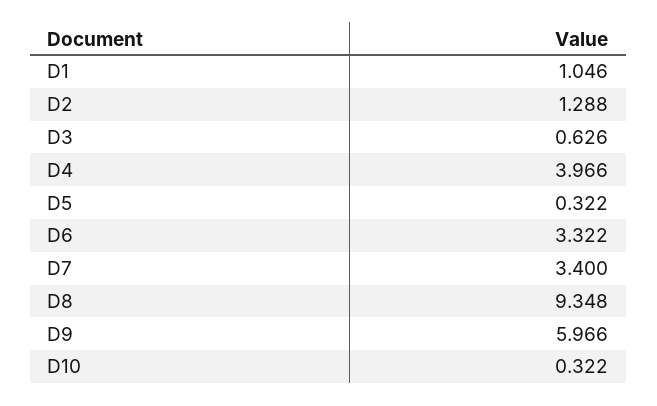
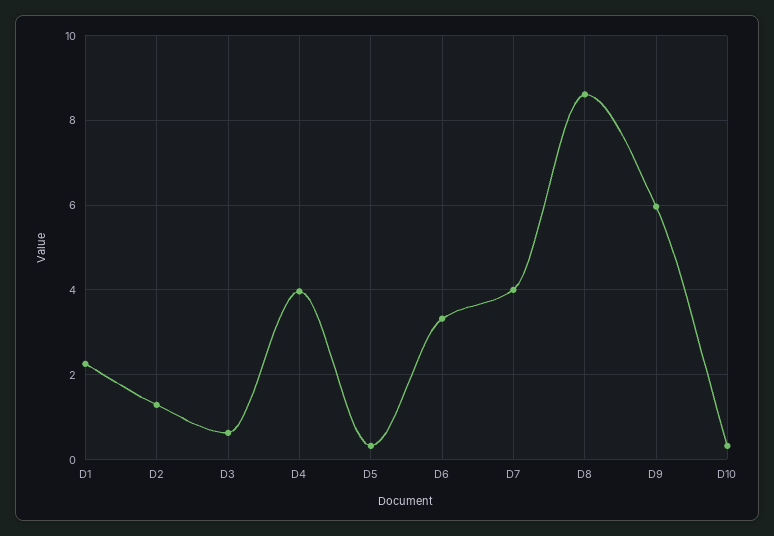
D1: 1.046 -> 2.2
D7: 3.4 -> 4
D8: 9.348 -> 8.6

